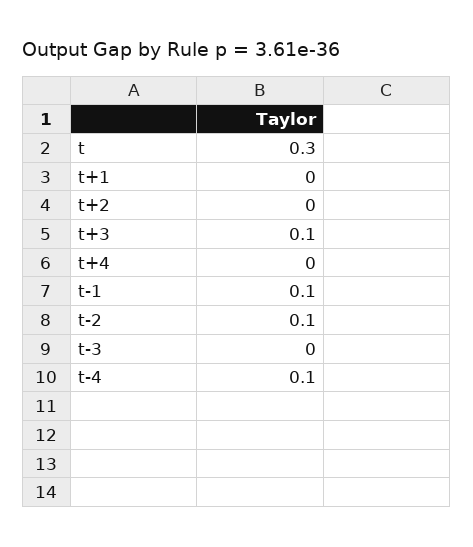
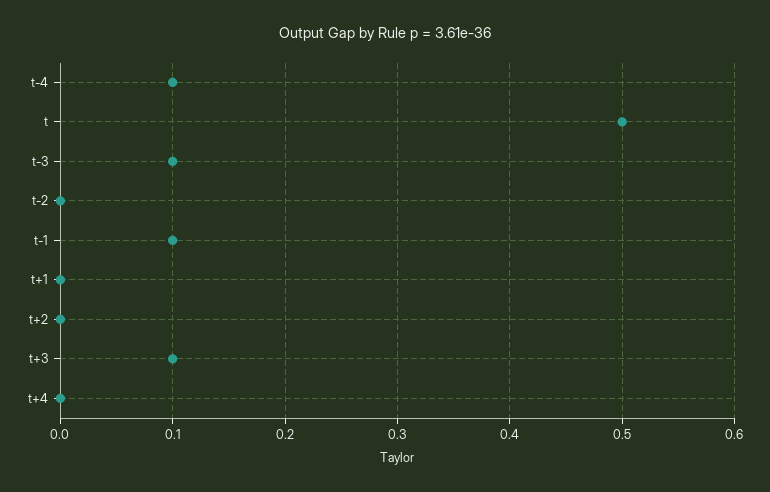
t: 0.3 -> 0.5
t-2: 0.1 -> 0
t-3: 0 -> 0.1

